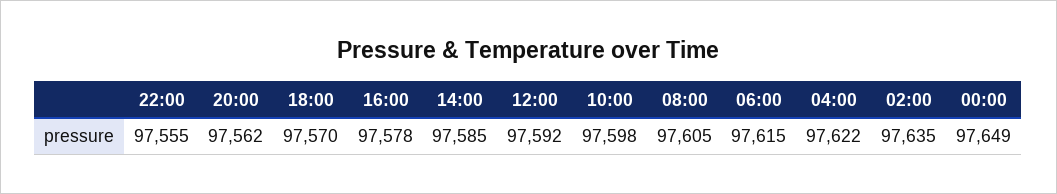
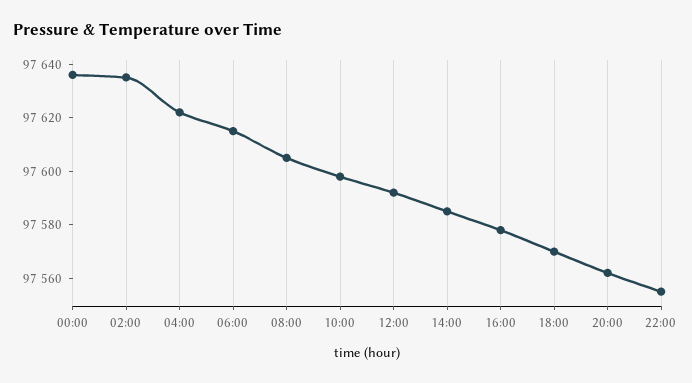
00:00: 97649 -> 97635

